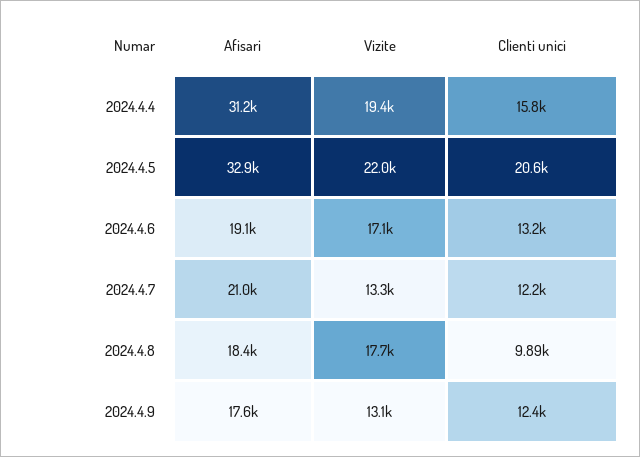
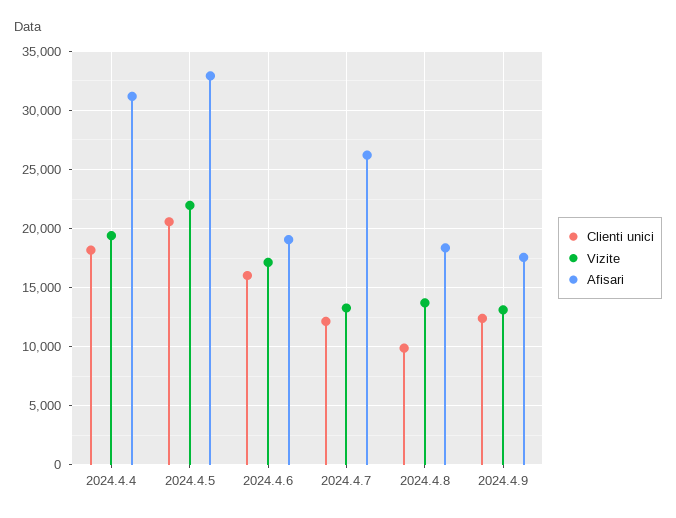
Clienti unici, 2024.4.4: 15800 -> 18000
Clienti unici, 2024.4.6: 13200 -> 16000
Afisari, 2024.4.7: 21000 -> 26000
Vizite, 2024.4.8: 17700 -> 14000

